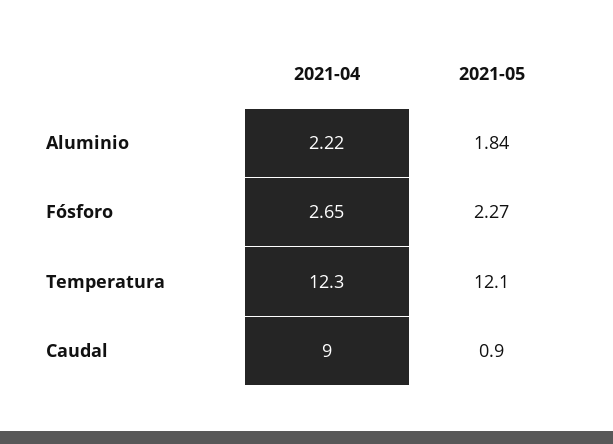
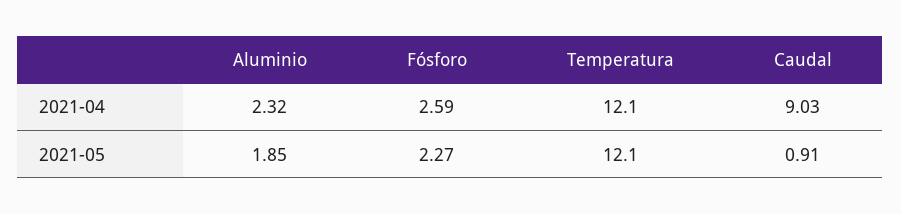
2021-04, Aluminio: 2.22 -> 2.32
2021-05, Aluminio: 1.84 -> 1.85
2021-04, Fósforo: 2.65 -> 2.59
2021-04, Temperatura: 12.3 -> 12.1

